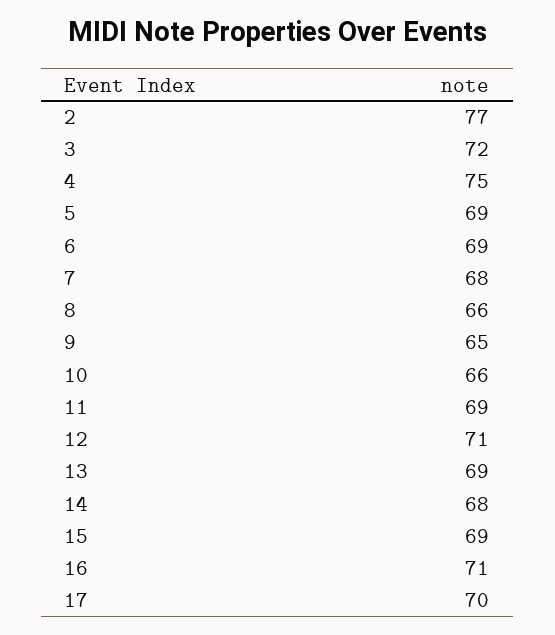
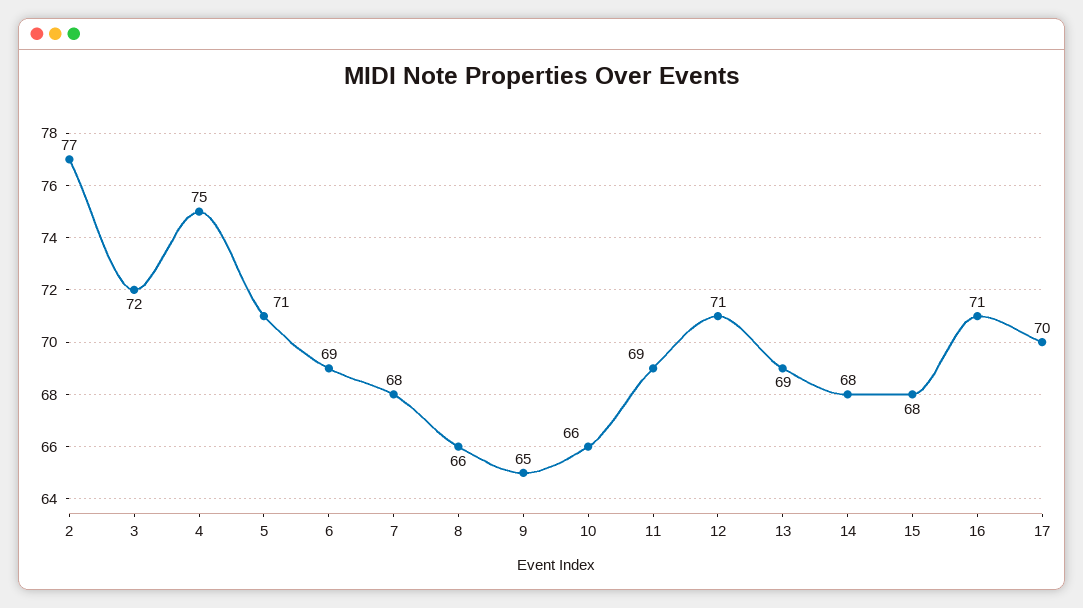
5: 69 -> 71
15: 69 -> 68

